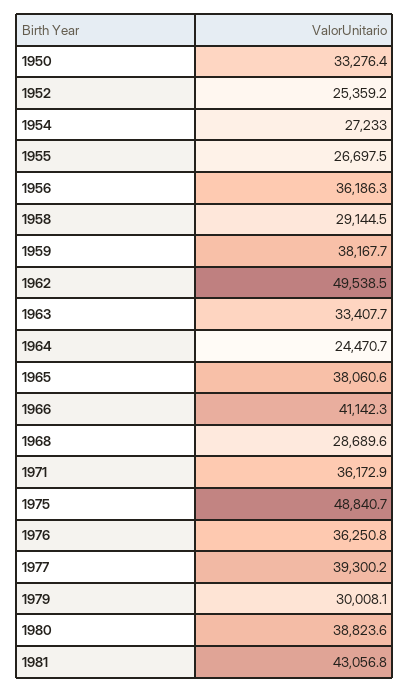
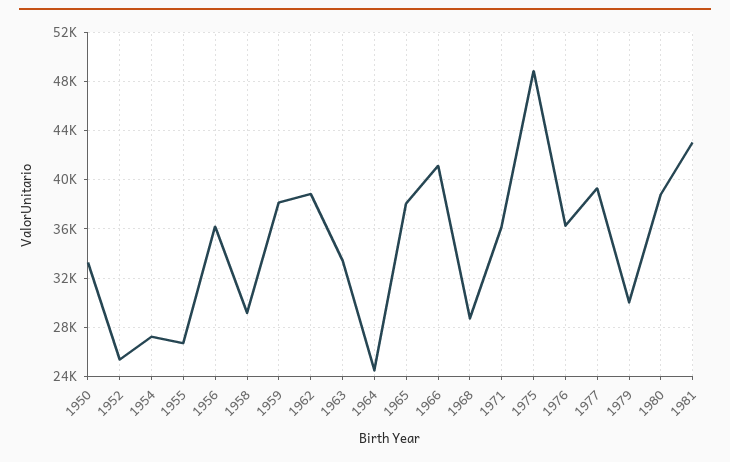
1962: 49538.5 -> 39000

